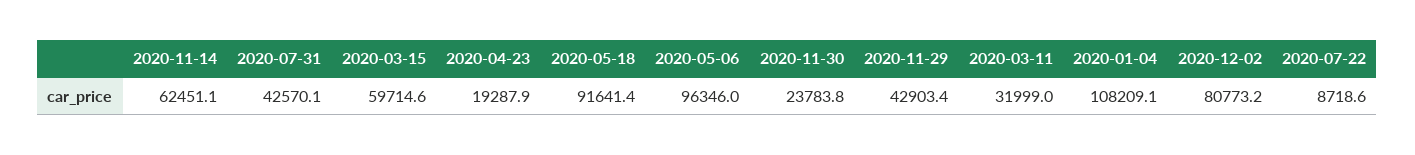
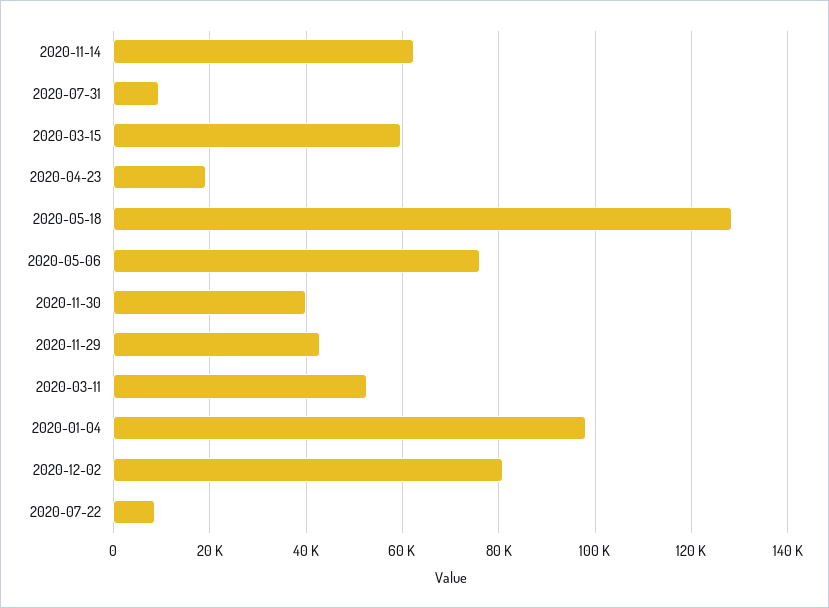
2020-07-31: 42570.1 -> 10000
2020-05-18: 91641.4 -> 128000
2020-05-06: 96346 -> 76000
2020-11-30: 23783.8 -> 40000
2020-03-11: 31999 -> 52000
2020-01-04: 108209.1 -> 98000

